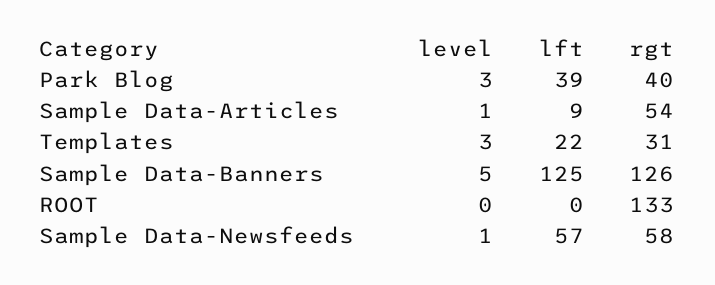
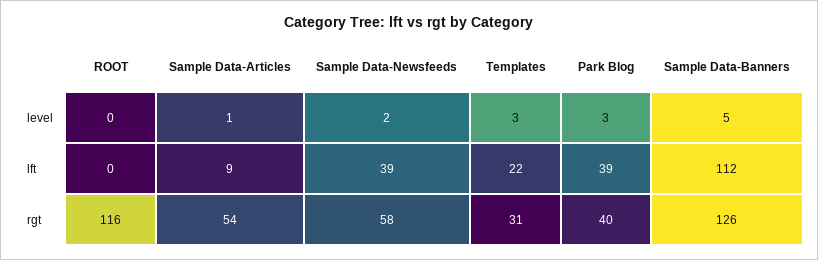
lft, Sample Data-Banners: 125 -> 112
rgt, ROOT: 133 -> 116
level, Sample Data-Newsfeeds: 1 -> 2
lft, Sample Data-Newsfeeds: 57 -> 39

